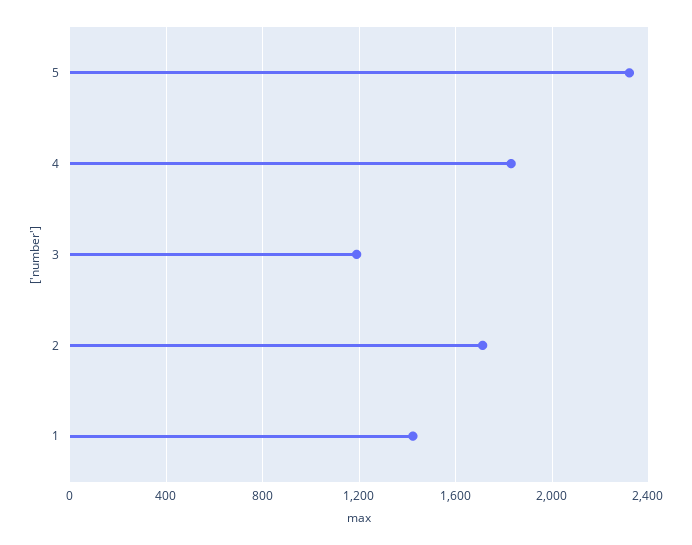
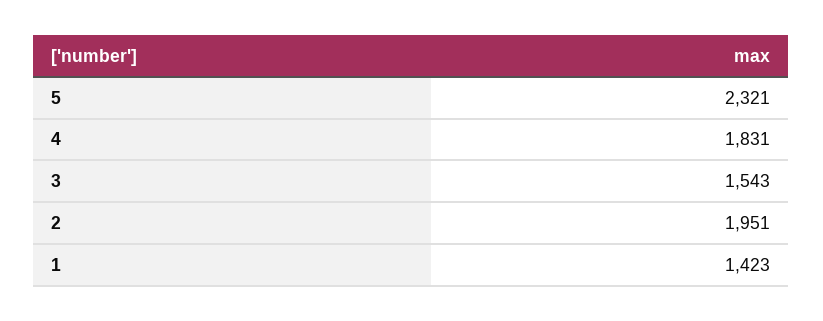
3: 1200 -> 1543
2: 1700 -> 1951

